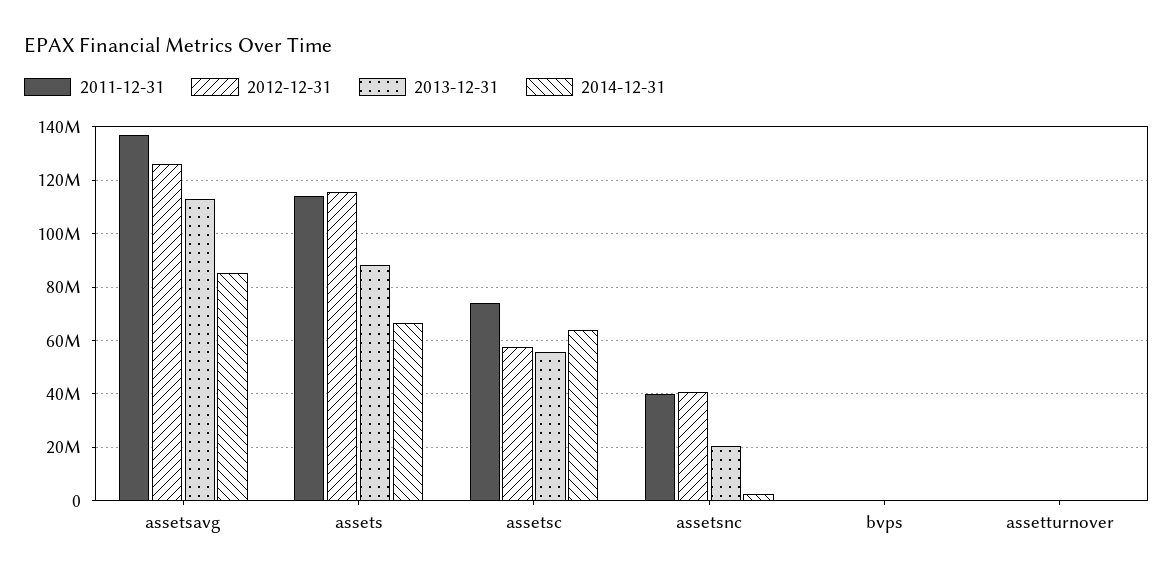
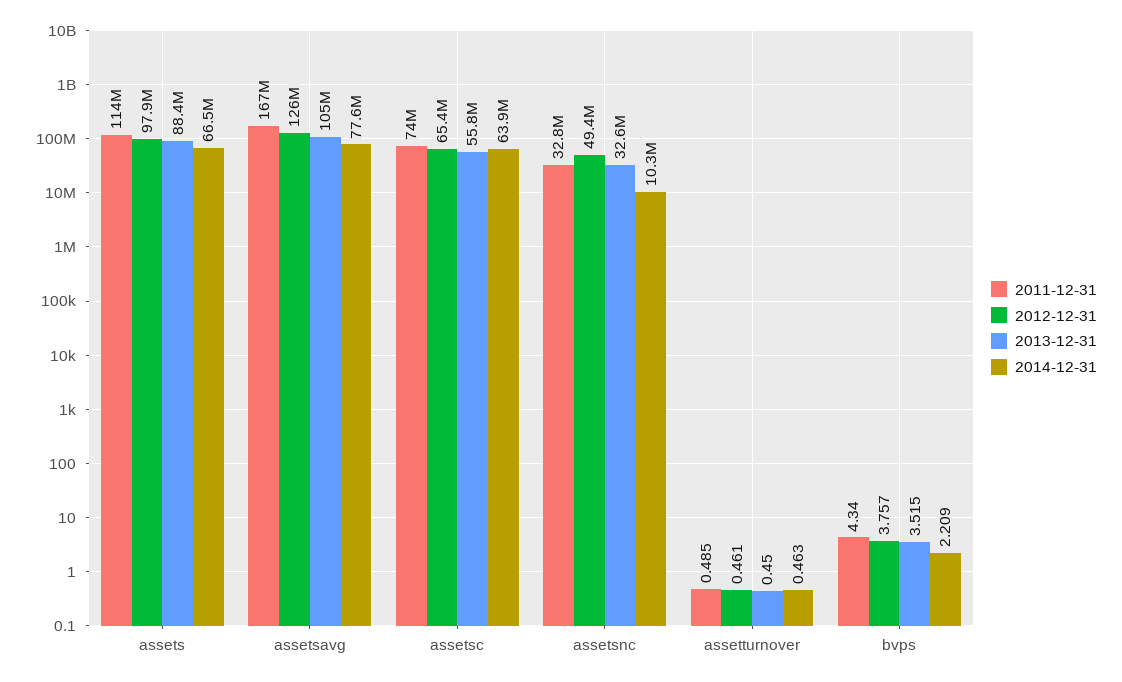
2011-12-31, assetsavg: 137500000 -> 167000000
2013-12-31, assetsavg: 112500000 -> 105000000
2014-12-31, assetsavg: 85000000 -> 77600000
2012-12-31, assets: 115000000 -> 97900000
2012-12-31, assetsc: 57500000 -> 65400000
2011-12-31, assetsnc: 40000000 -> 32800000
2012-12-31, assetsnc: 40000000 -> 49400000
2013-12-31, assetsnc: 20000000 -> 32600000
2014-12-31, assetsnc: 2500000 -> 10300000

